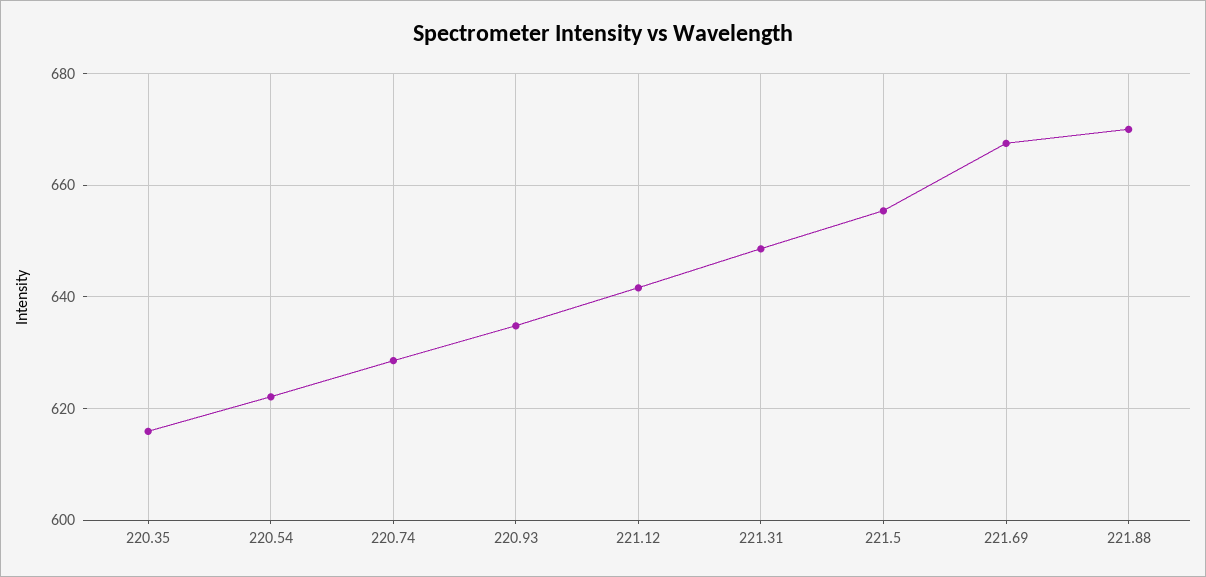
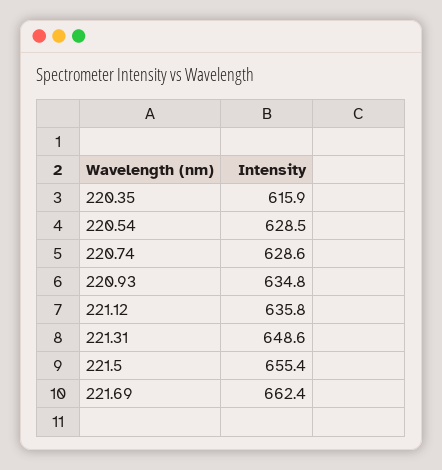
220.54: 622 -> 628.5
221.12: 642 -> 635.8
221.69: 668 -> 662.4
221.88: 670 -> none

